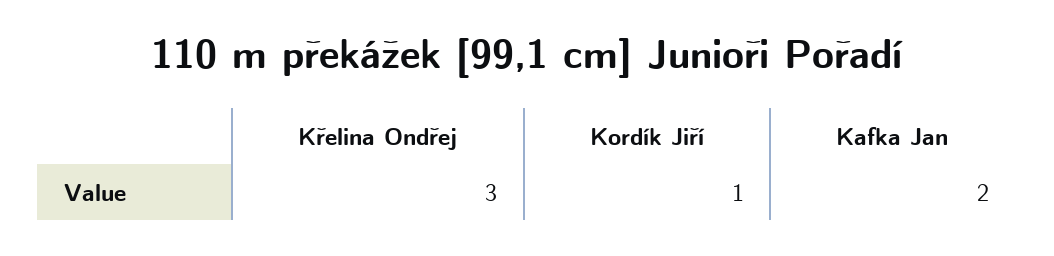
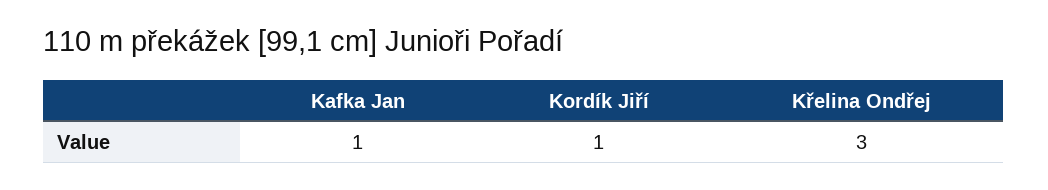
Kafka Jan: 2 -> 1

